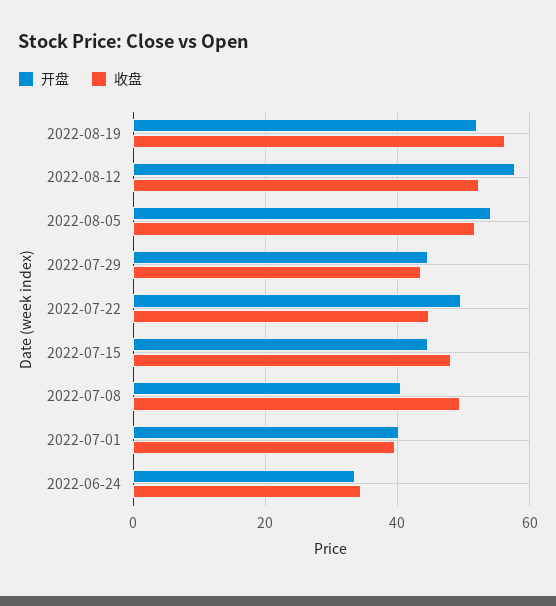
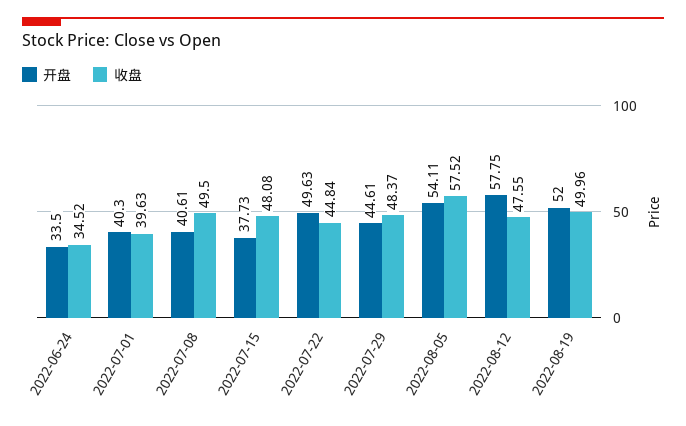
收盘, 2022-08-19: 56 -> 49.96
收盘, 2022-08-12: 52 -> 47.55
收盘, 2022-08-05: 52 -> 57.52
收盘, 2022-07-29: 44 -> 48.37
开盘, 2022-07-15: 44 -> 37.73

